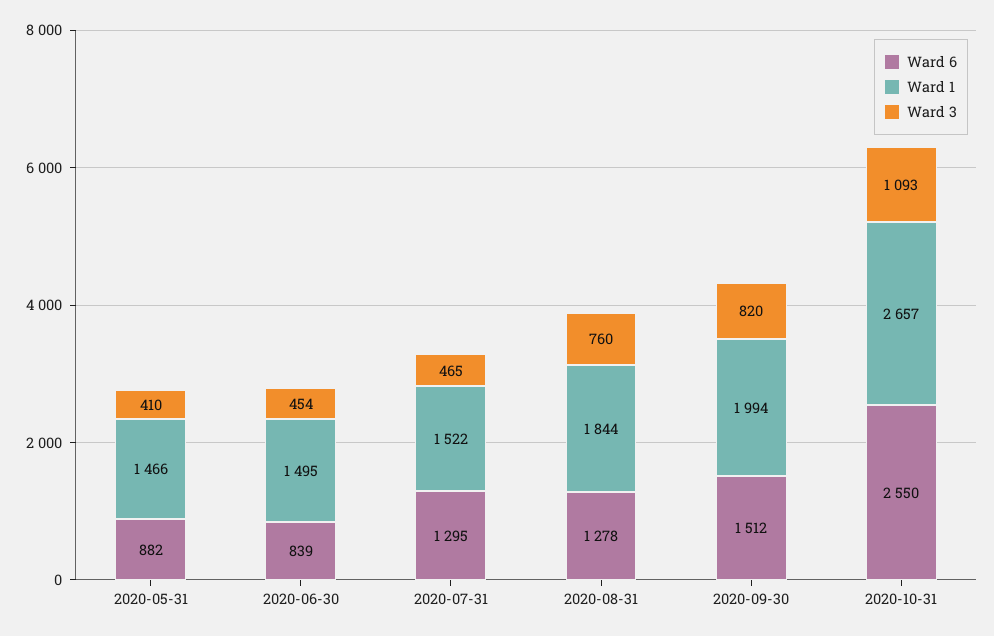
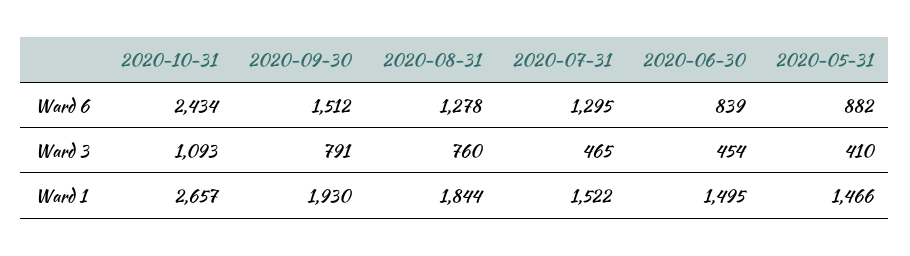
Ward 1, 2020-09-30: 1994 -> 1930
Ward 3, 2020-09-30: 820 -> 791
Ward 6, 2020-10-31: 2550 -> 2434

